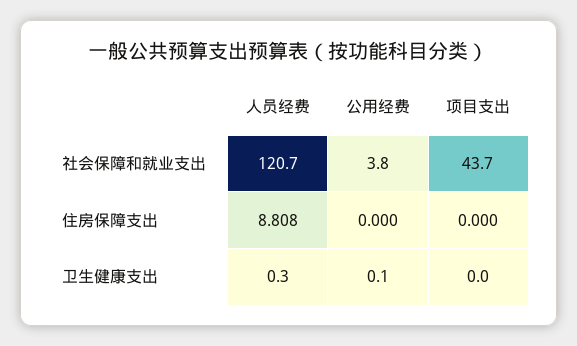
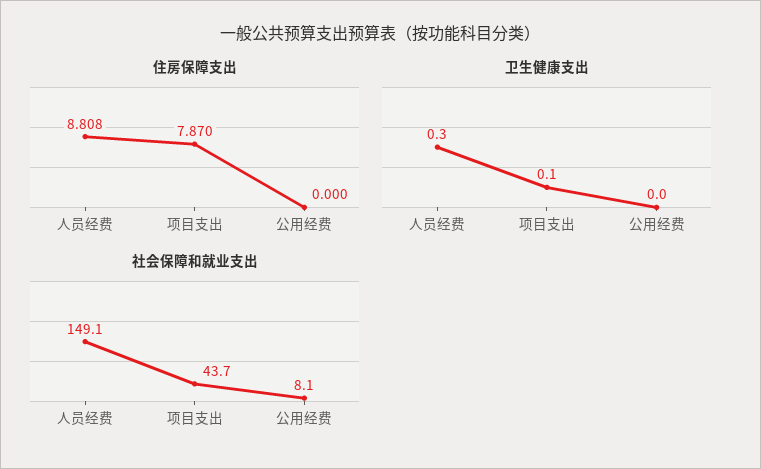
社会保障和就业支出, 人员经费: 120.7 -> 149.1
社会保障和就业支出, 公用经费: 3.8 -> 8.1
住房保障支出, 项目支出: 0 -> 7.87
卫生健康支出, 公用经费: 0.1 -> 0
卫生健康支出, 项目支出: 0 -> 0.1

